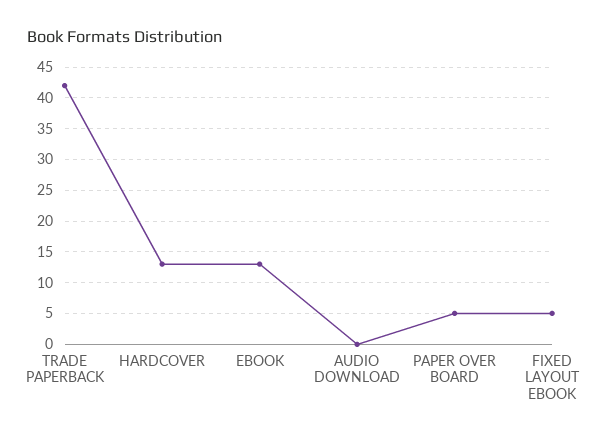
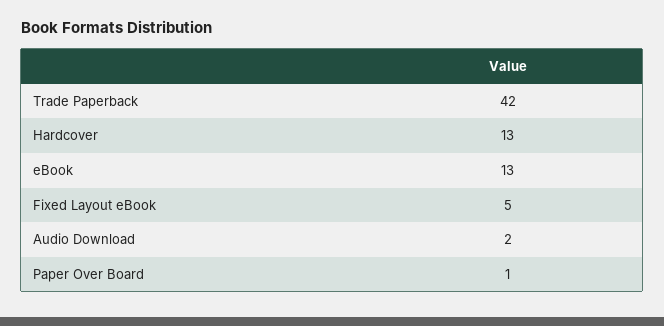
AUDIO DOWNLOAD: 0 -> 2
PAPER OVER BOARD: 5 -> 1

